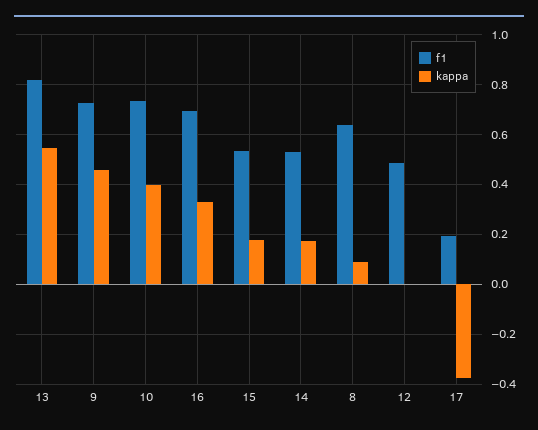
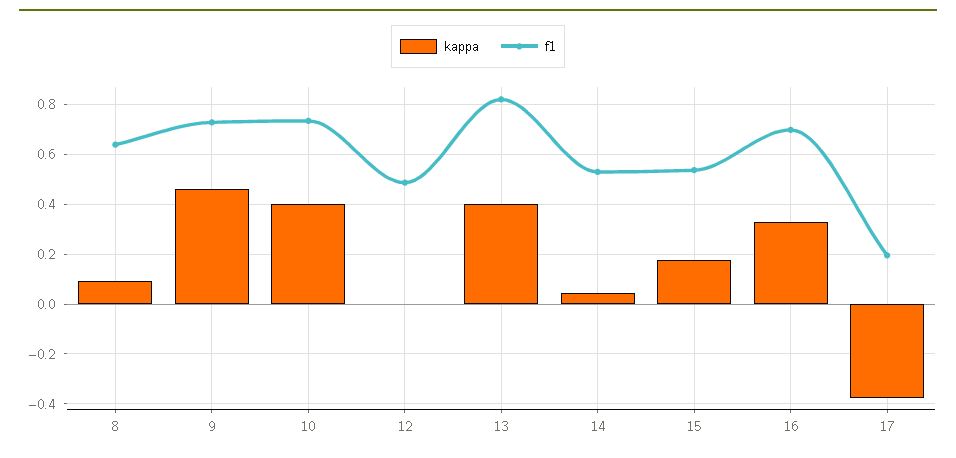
kappa, 13: 0.55 -> 0.4
kappa, 14: 0.175 -> 0.05

